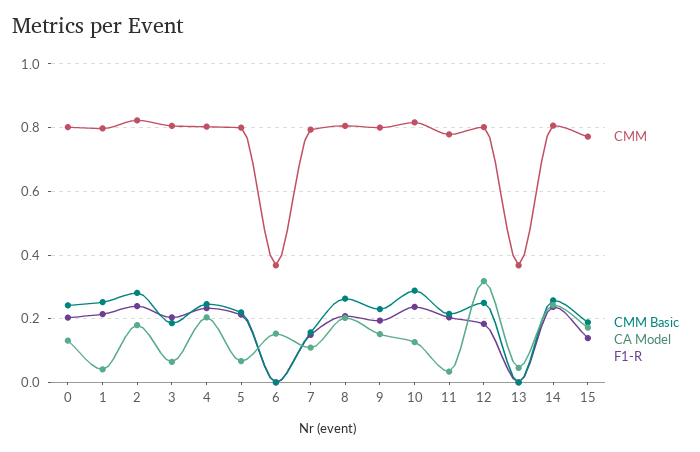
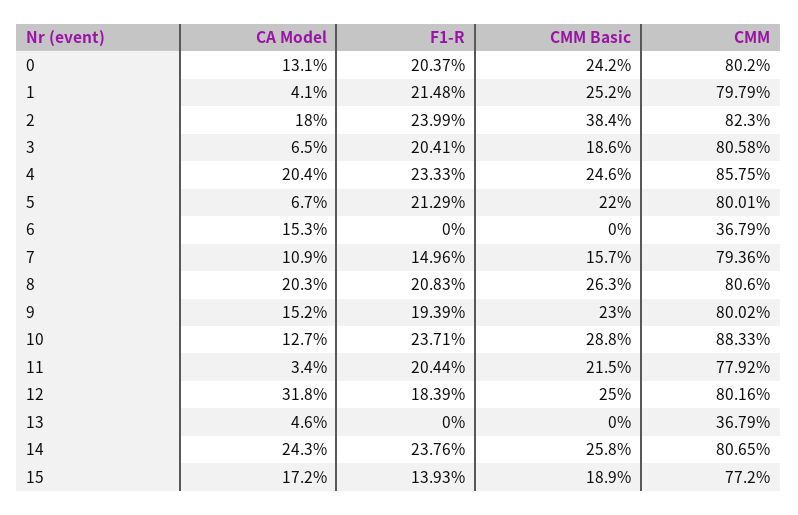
CMM Basic, 2: 0.28 -> 0.384
CMM, 4: 0.8 -> 0.8575
CMM, 10: 0.82 -> 0.8833

